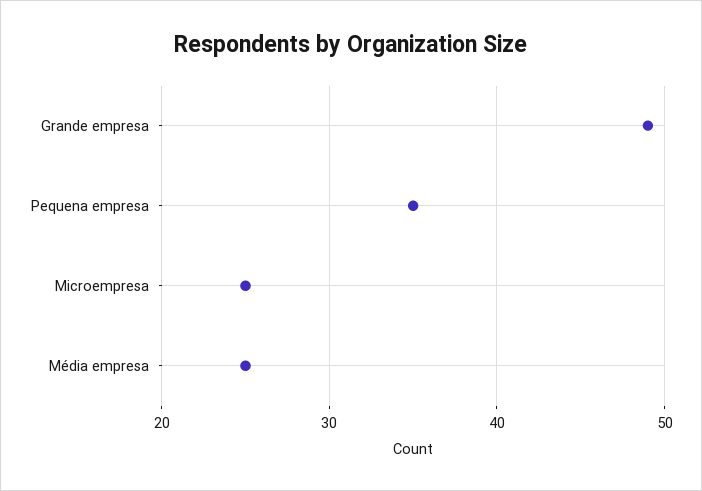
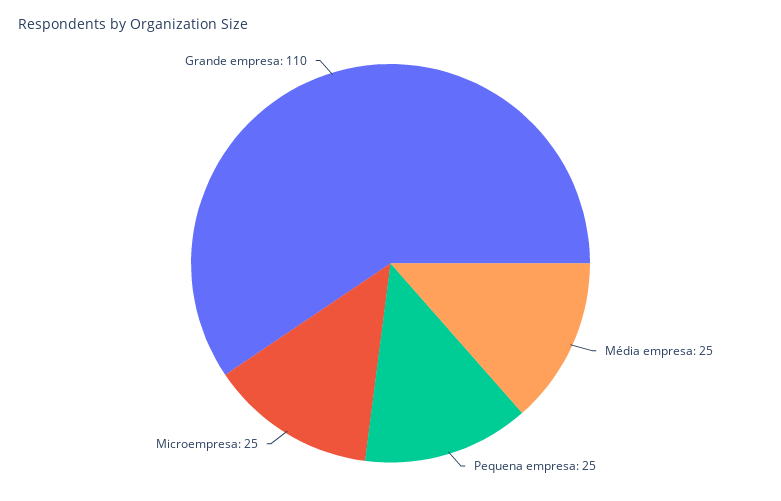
Grande empresa: 49 -> 110
Pequena empresa: 35 -> 25

